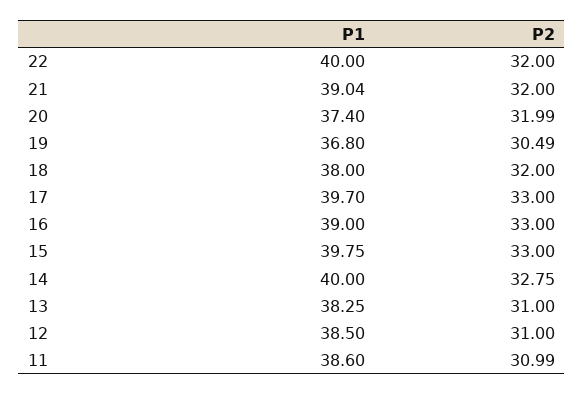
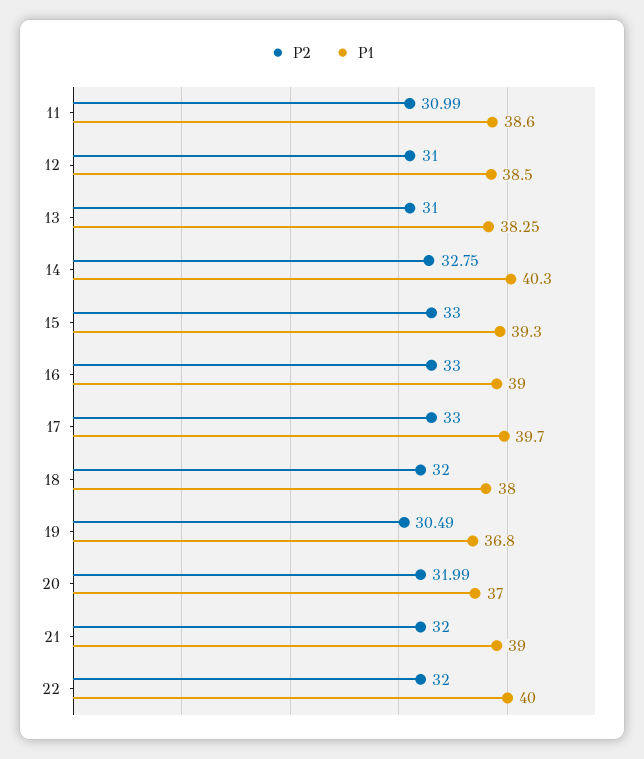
P1, 21: 39.04 -> 39
P1, 20: 37.4 -> 37
P1, 15: 39.75 -> 39.3
P1, 14: 40 -> 40.3

